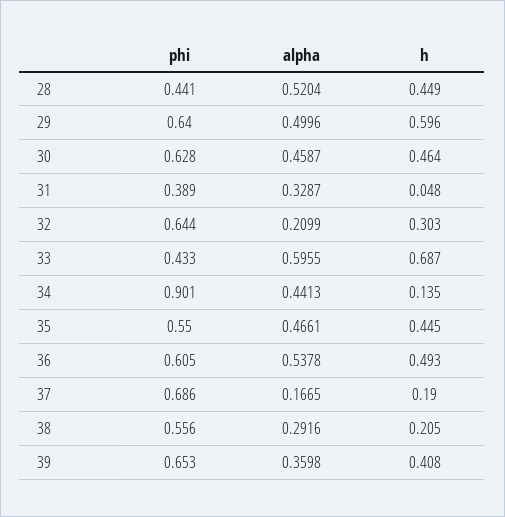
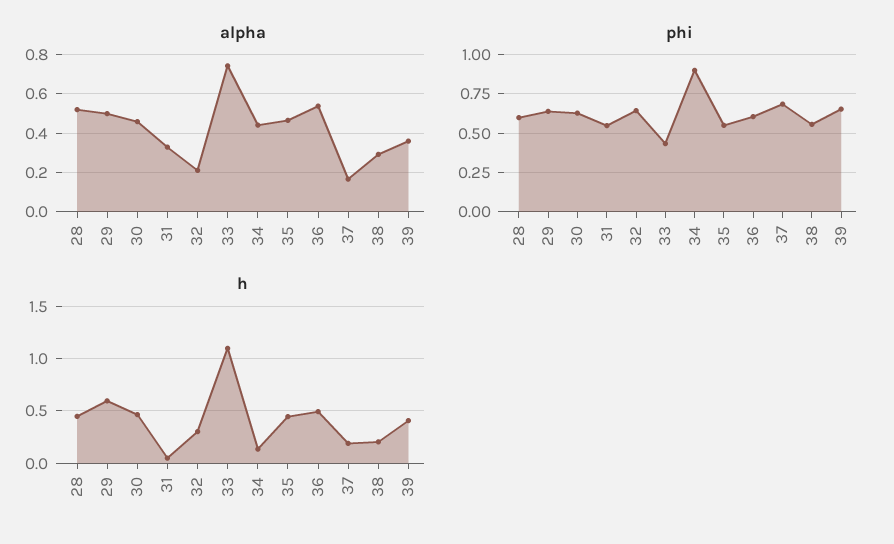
phi, 28: 0.441 -> 0.6
phi, 31: 0.389 -> 0.55
alpha, 33: 0.5955 -> 0.75
h, 33: 0.687 -> 1.1

